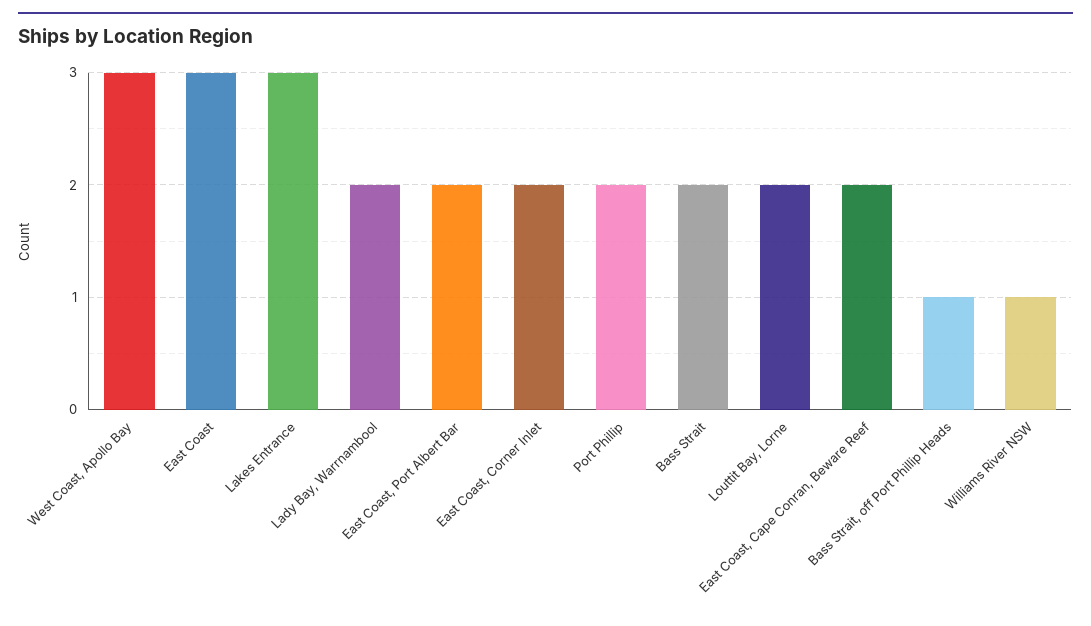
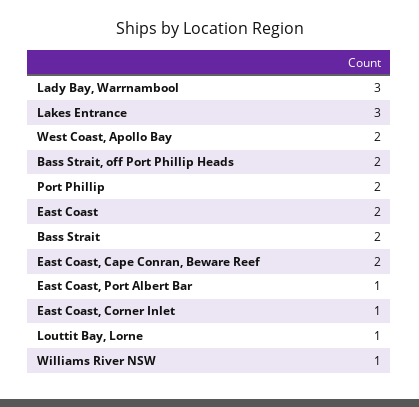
West Coast, Apollo Bay: 3 -> 2
East Coast: 3 -> 2
Lady Bay, Warrnambool: 2 -> 3
East Coast, Port Albert Bar: 2 -> 1
East Coast, Corner Inlet: 2 -> 1
Louttit Bay, Lorne: 2 -> 1
Bass Strait, off Port Phillip Heads: 1 -> 2

